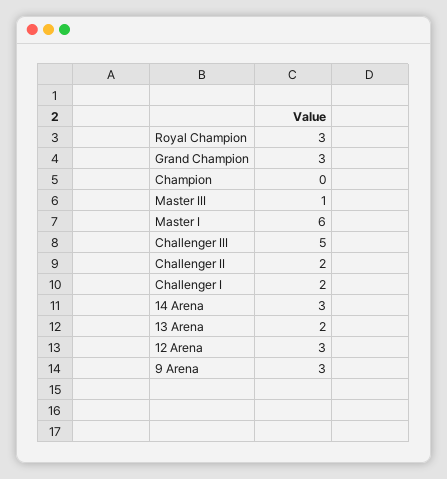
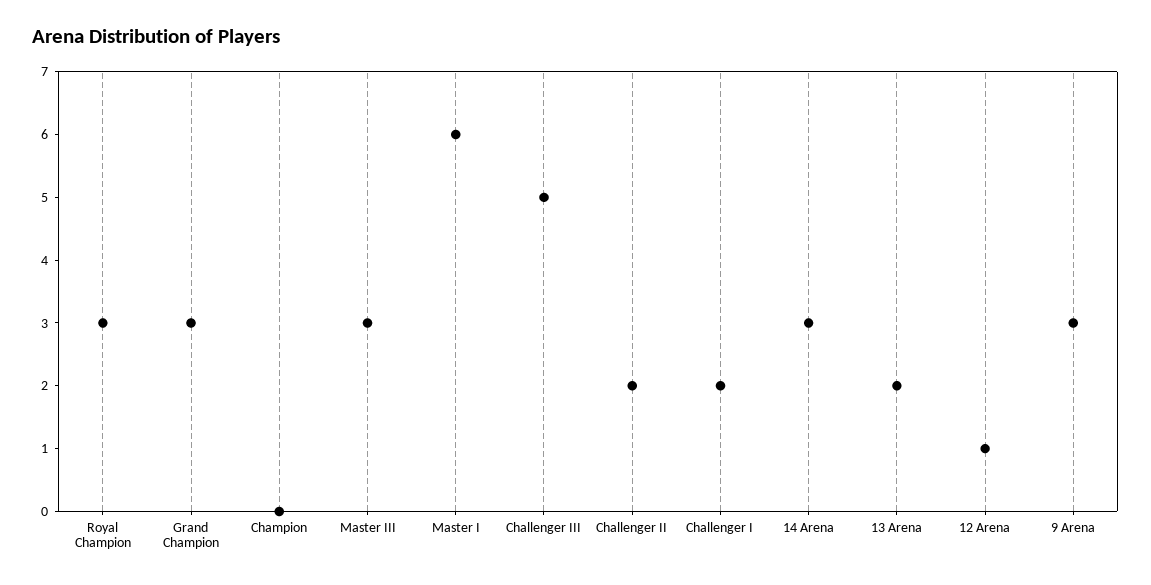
Master III: 1 -> 3
12 Arena: 3 -> 1

